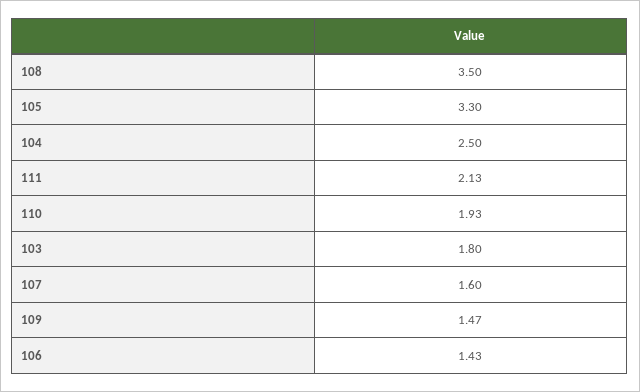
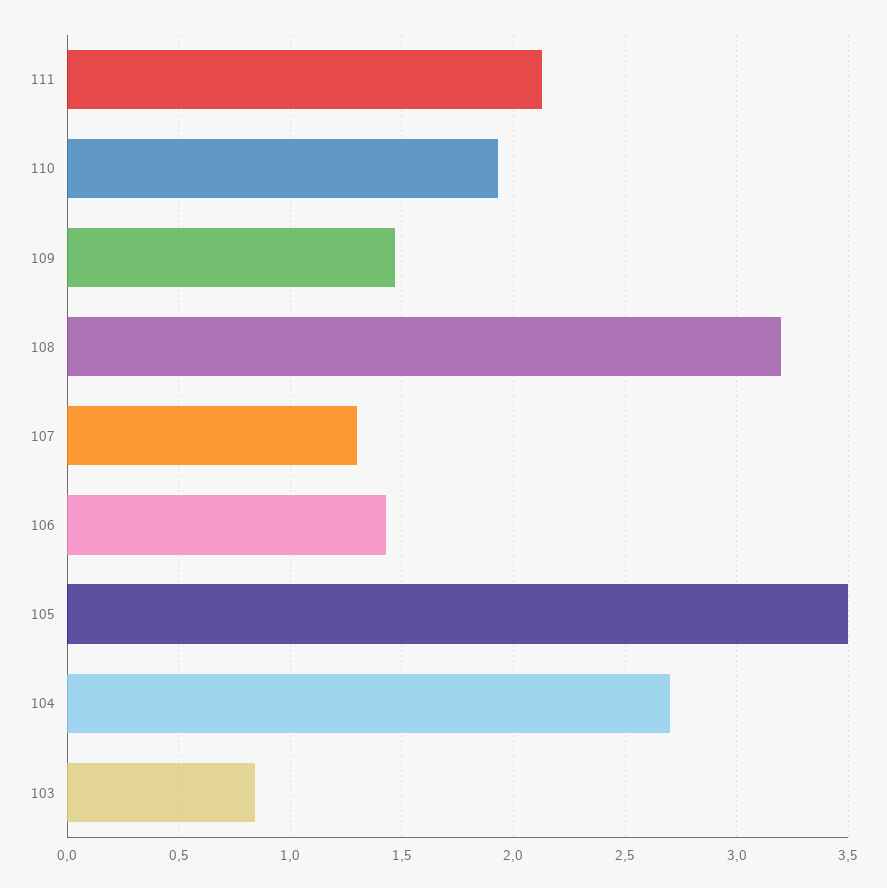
108: 3.5 -> 3.2
105: 3.3 -> 3.5
104: 2.5 -> 2.7
103: 1.8 -> 0.85
107: 1.6 -> 1.3

